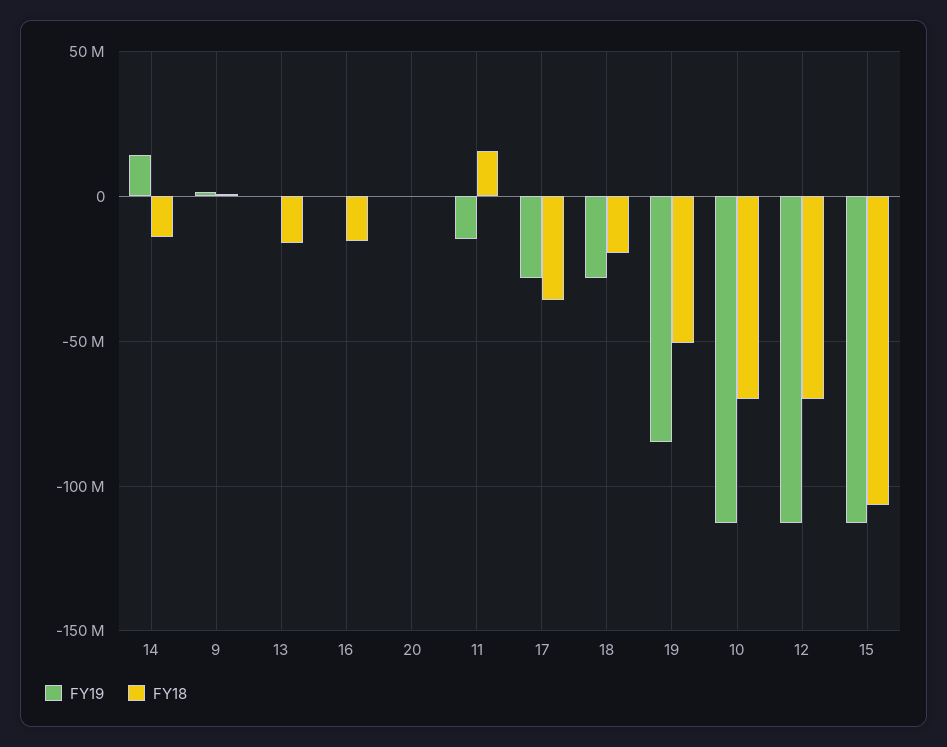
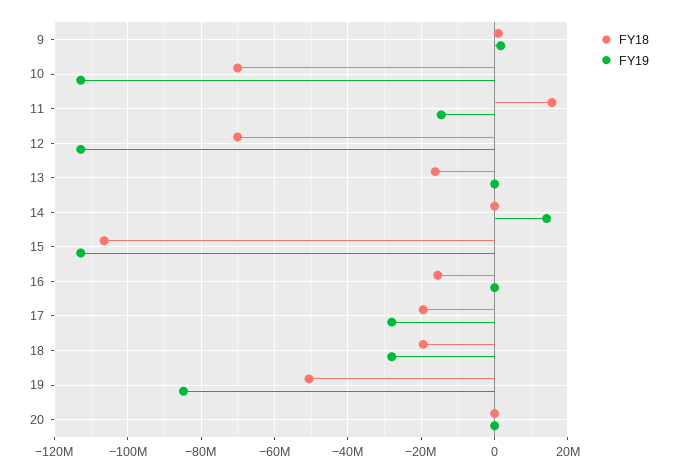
FY18, 14: -15000000 -> 0
FY18, 17: -35000000 -> -20000000

